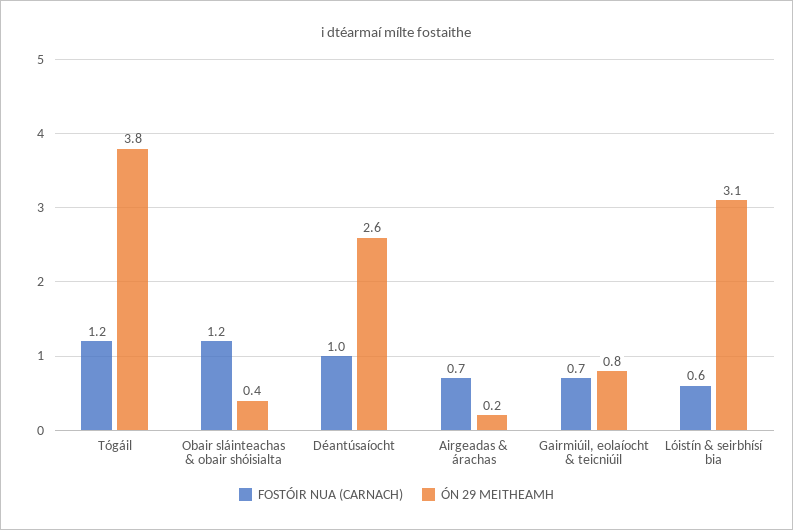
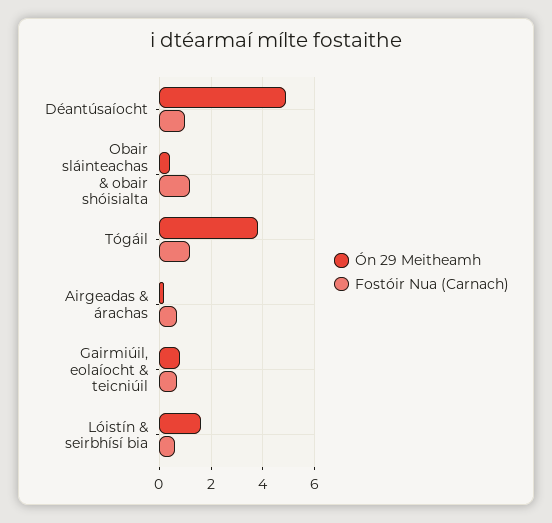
ÓN 29 MEITHEAMH, Déantúsaíocht: 2.6 -> 5
ÓN 29 MEITHEAMH, Lóistín & seirbhísí bia: 3.1 -> 1.5

